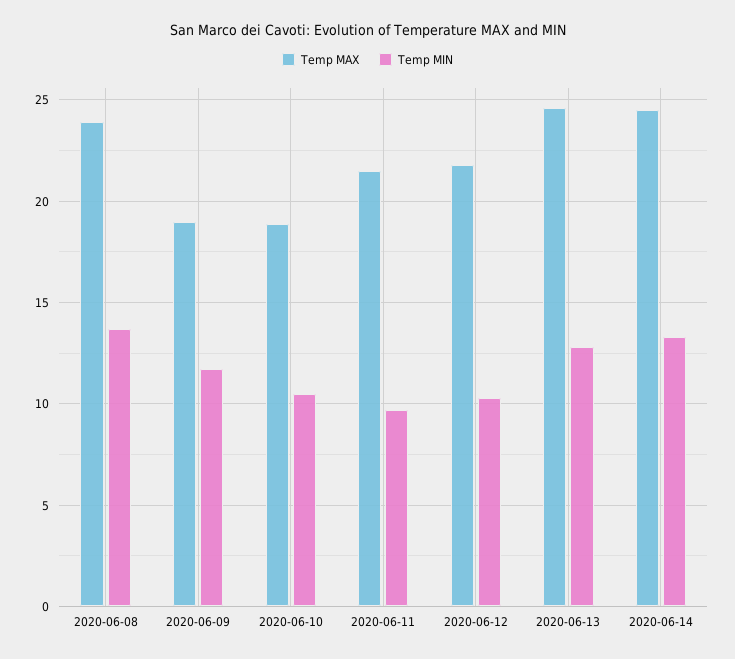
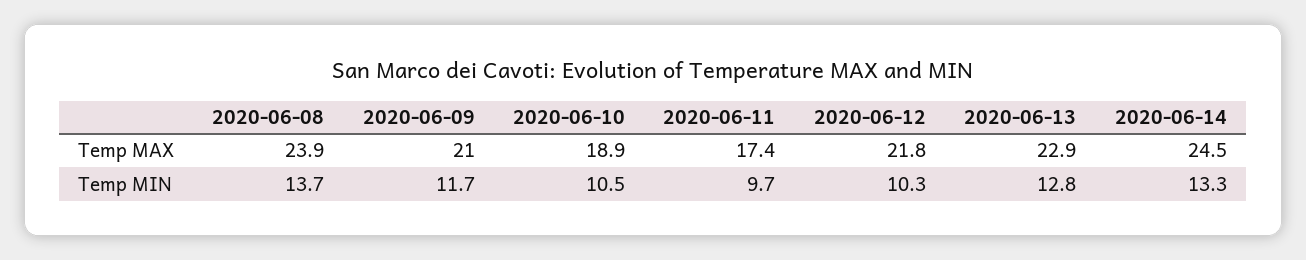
Temp MAX, 2020-06-09: 19 -> 21
Temp MAX, 2020-06-11: 21.5 -> 17.4
Temp MAX, 2020-06-13: 24.5 -> 22.9

